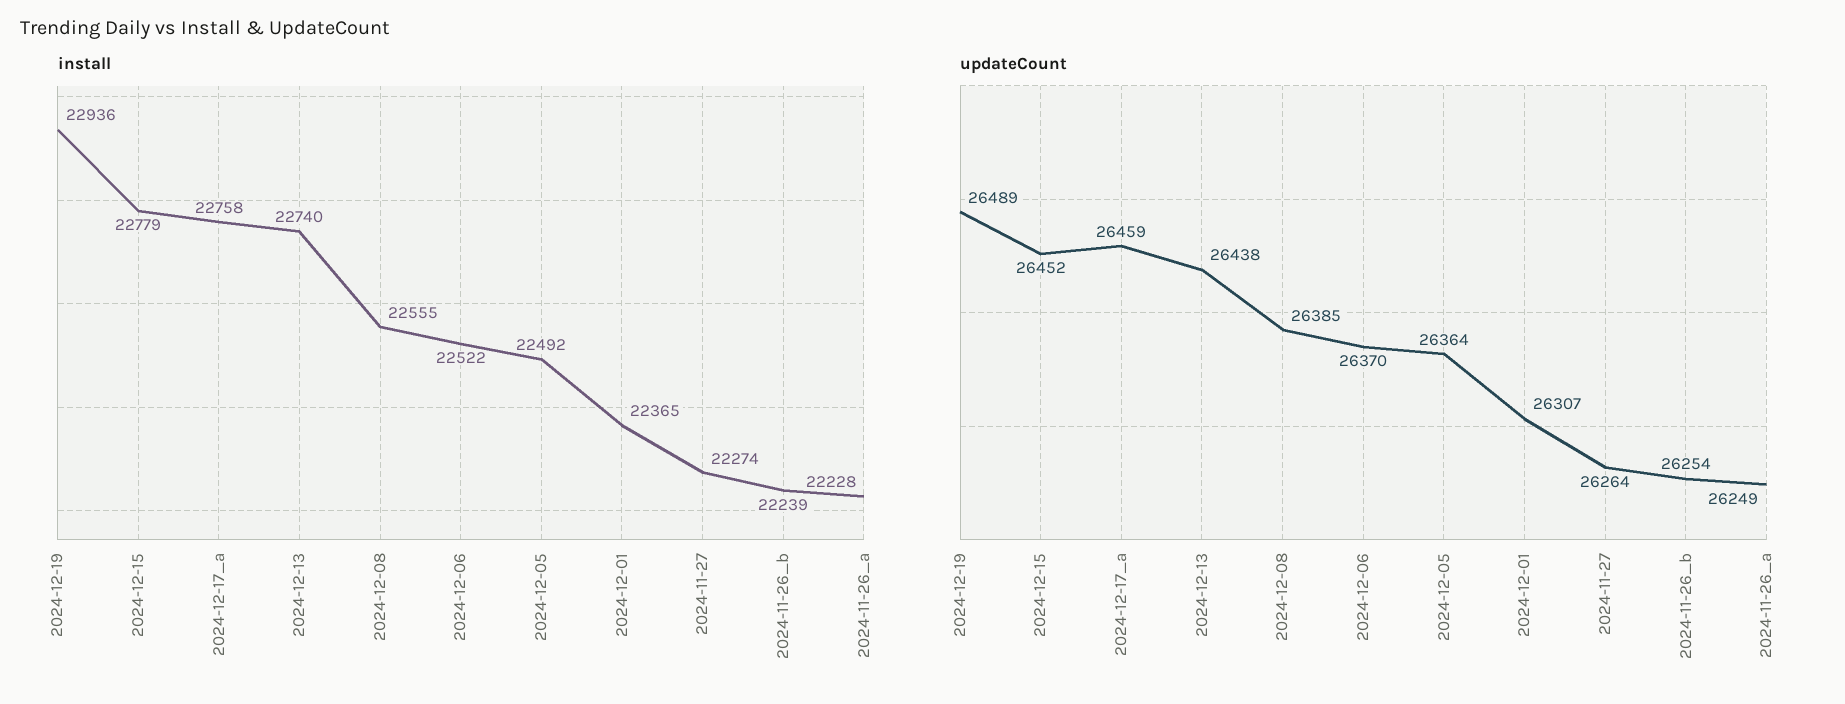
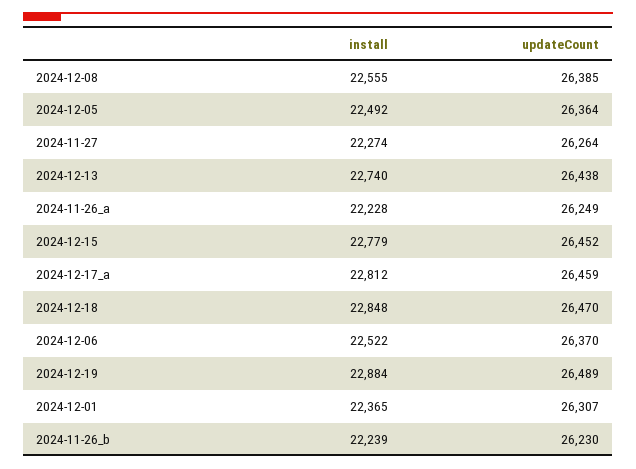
install, 2024-12-19: 22936 -> 22884
install, 2024-12-17_a: 22758 -> 22812
updateCount, 2024-11-26_b: 26254 -> 26230
install, 2024-12-18: none -> 22848
updateCount, 2024-12-18: none -> 26470

